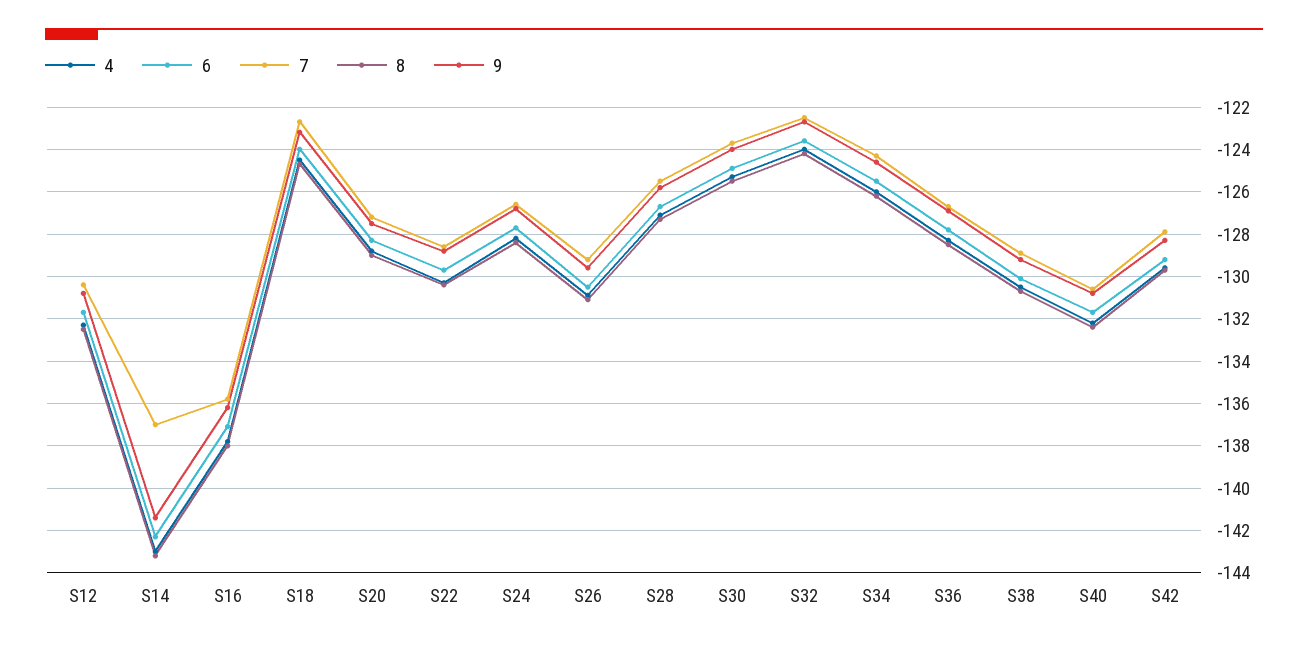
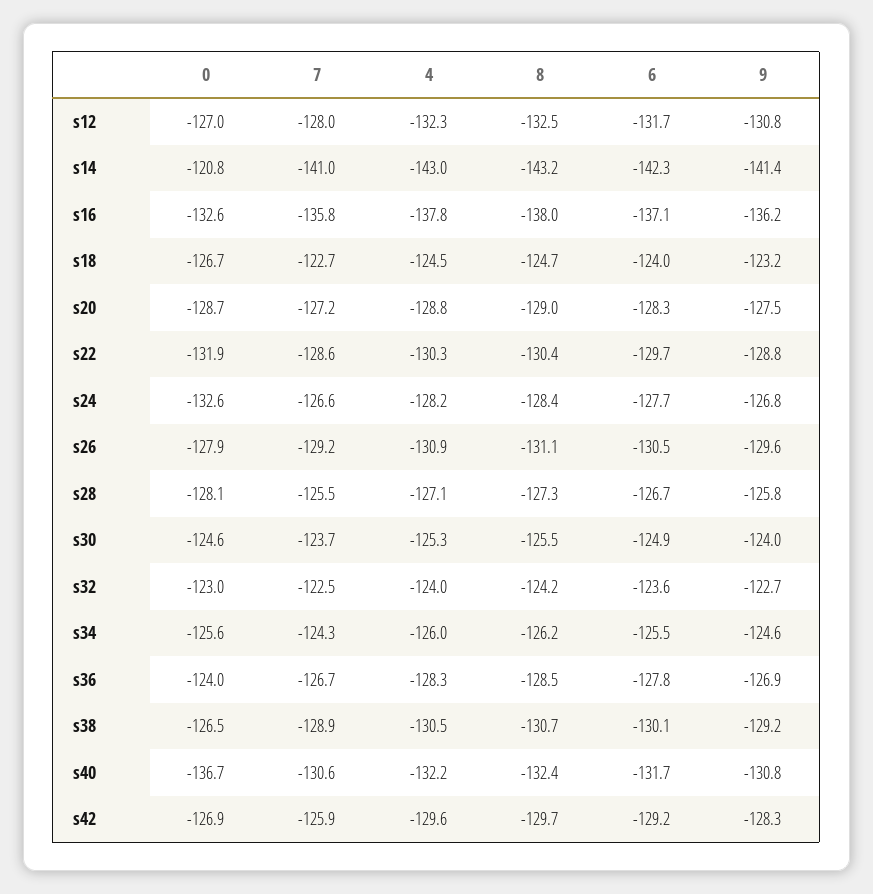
7, S12: -130.5 -> -128
7, S14: -137 -> -141
7, S42: -128 -> -125.9
0, S12: none -> -127
0, S14: none -> -120.8
0, S16: none -> -132.6
0, S18: none -> -126.7
0, S20: none -> -128.7
0, S22: none -> -131.9
0, S24: none -> -132.6
0, S26: none -> -127.9
0, S28: none -> -128.1
0, S30: none -> -124.6
0, S32: none -> -123
0, S34: none -> -125.6
0, S36: none -> -124
0, S38: none -> -126.5
0, S40: none -> -136.7
0, S42: none -> -126.9

